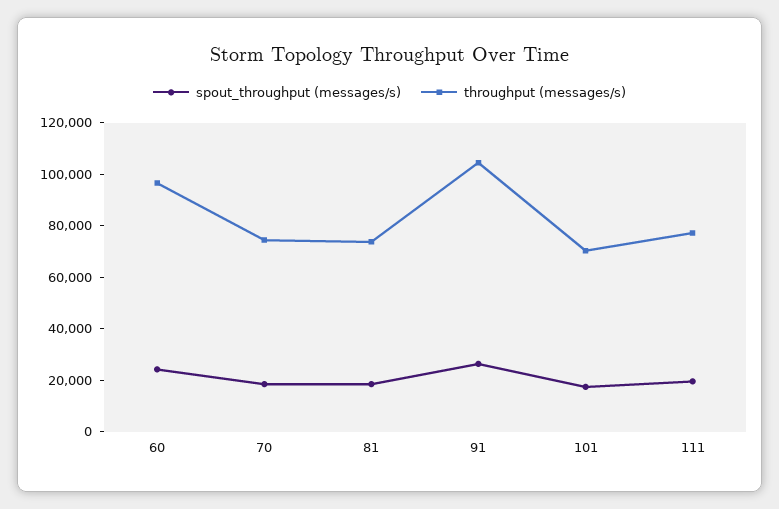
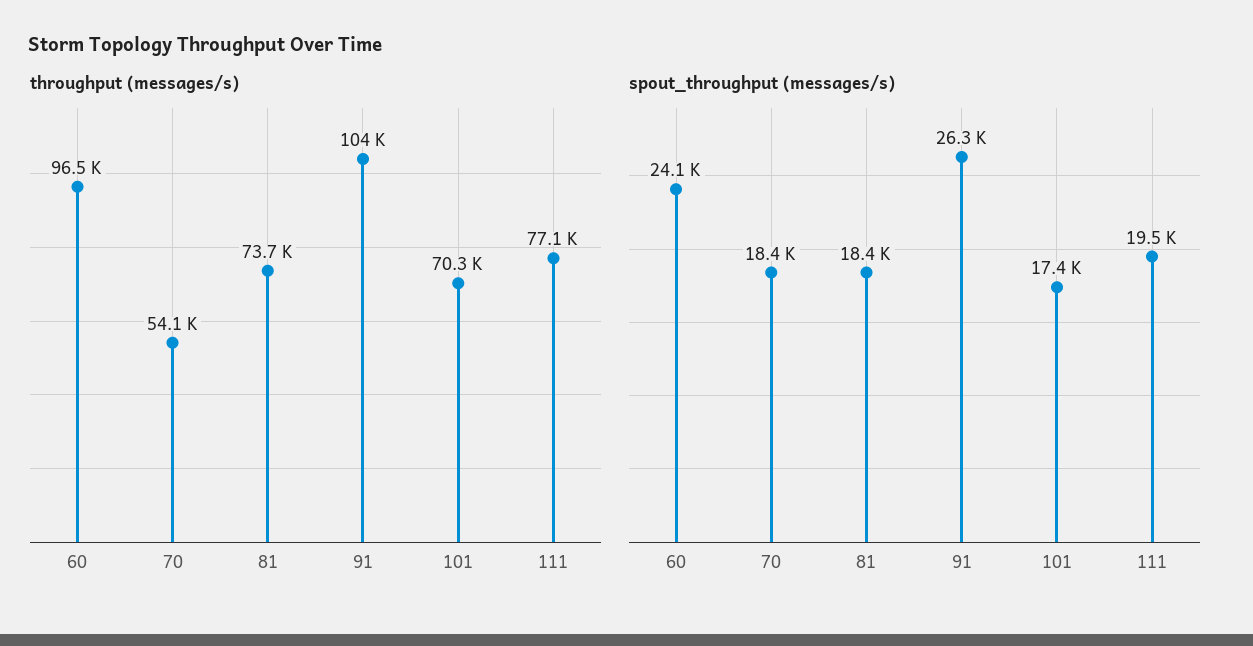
throughput (messages/s), 70: 75000 -> 54100

